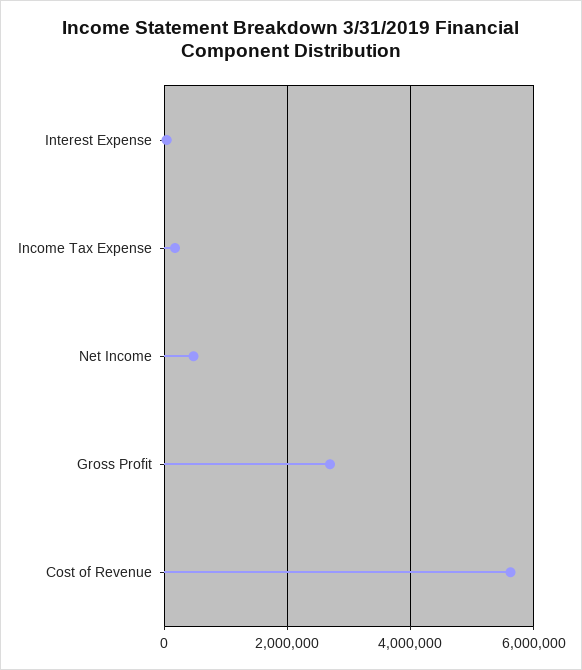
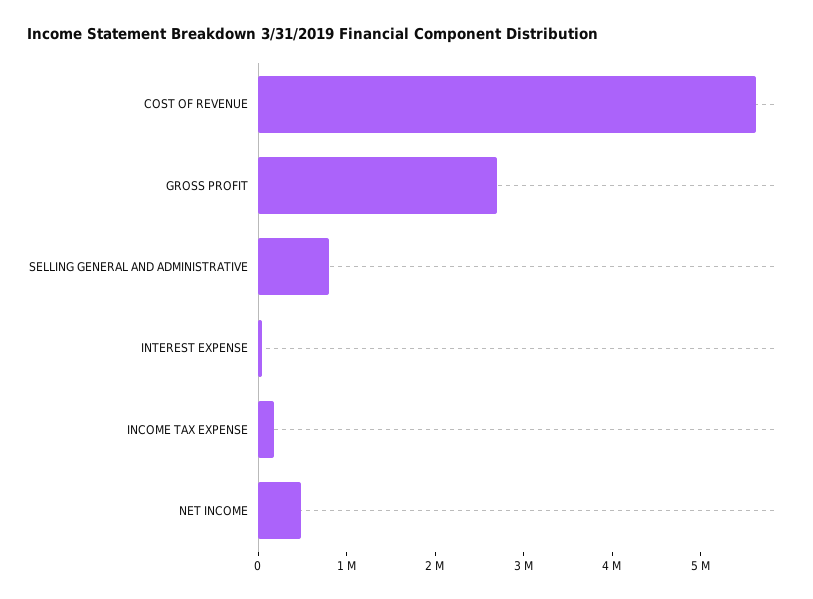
SELLING GENERAL AND ADMINISTRATIVE: none -> 800000

